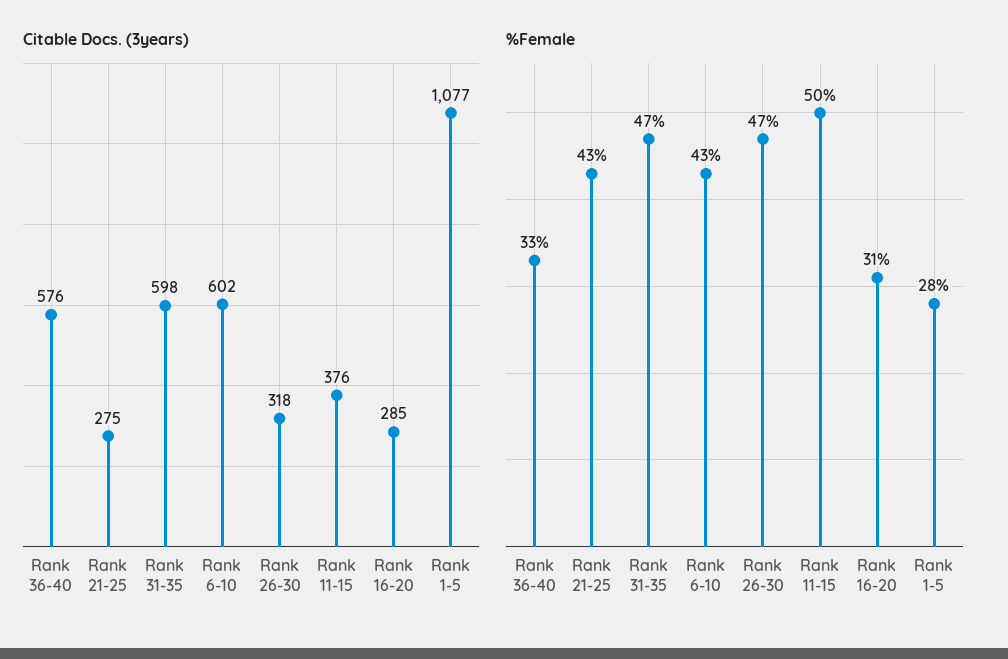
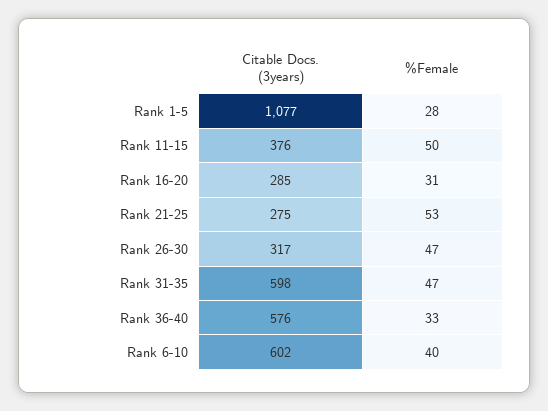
Citable Docs. (3years), Rank 26-30: 318 -> 317
%Female, Rank 21-25: 43 -> 53
%Female, Rank 6-10: 43 -> 40

